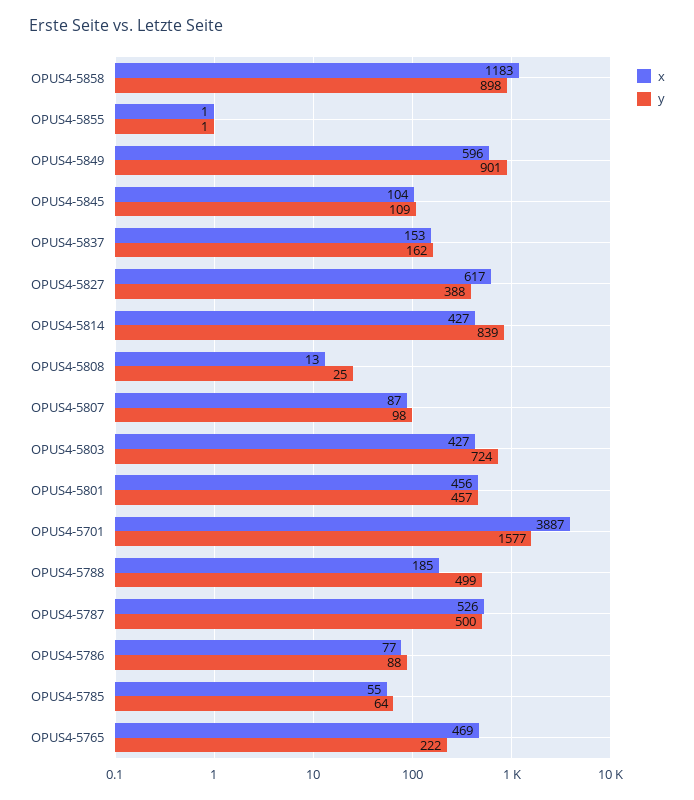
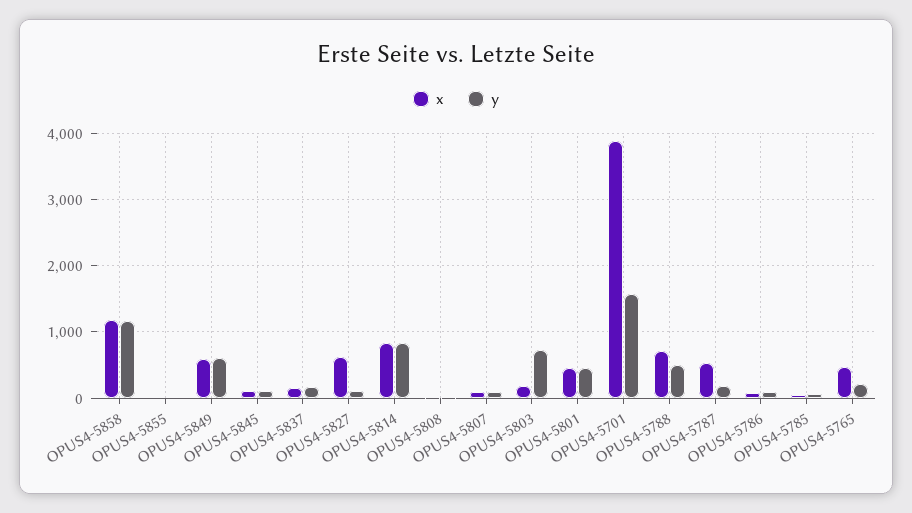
y, OPUS4-5858: 898 -> 1200
y, OPUS4-5849: 901 -> 600
y, OPUS4-5827: 388 -> 100
x, OPUS4-5814: 427 -> 800
x, OPUS4-5803: 427 -> 200
x, OPUS4-5788: 185 -> 700
y, OPUS4-5787: 500 -> 200

